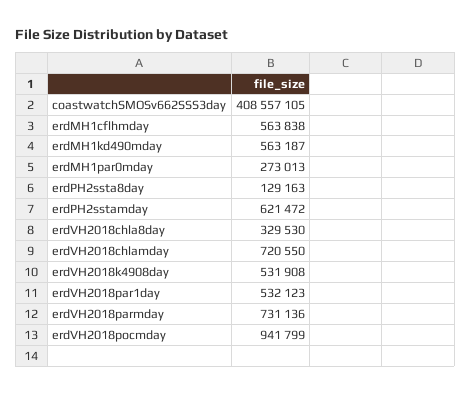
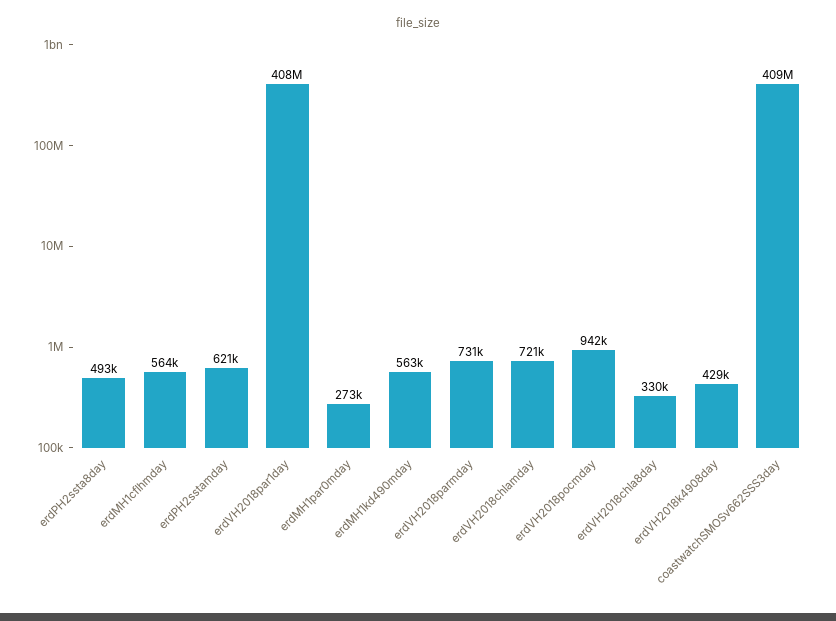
erdPH2ssta8day: 129163 -> 493000
erdVH2018k4908day: 531908 -> 429000
erdVH2018par1day: 532123 -> 408000000

